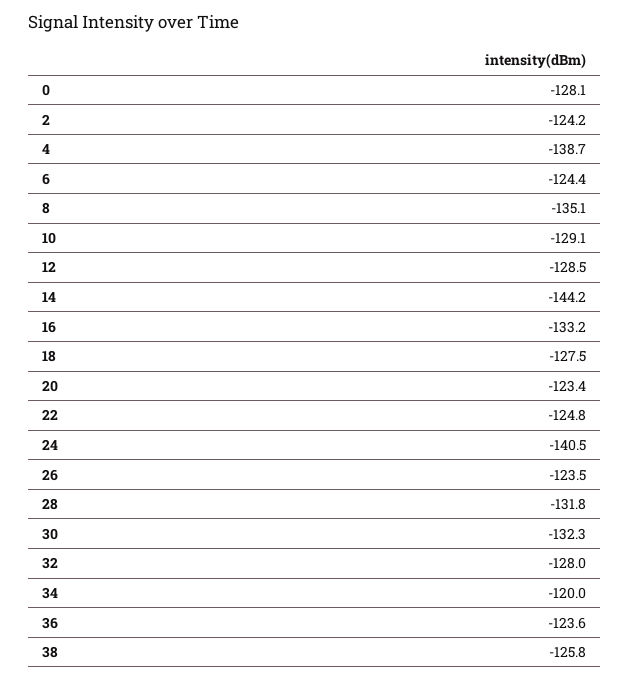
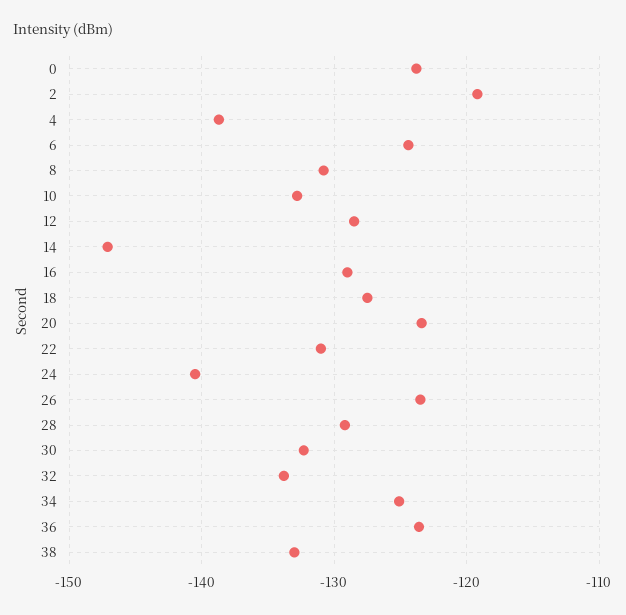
0: -128.1 -> -124
2: -124.2 -> -119
8: -135.1 -> -131
10: -129.1 -> -133
14: -144.2 -> -147
16: -133.2 -> -129
22: -124.8 -> -131
28: -131.8 -> -129
32: -128 -> -134
34: -120 -> -125
38: -125.8 -> -133

